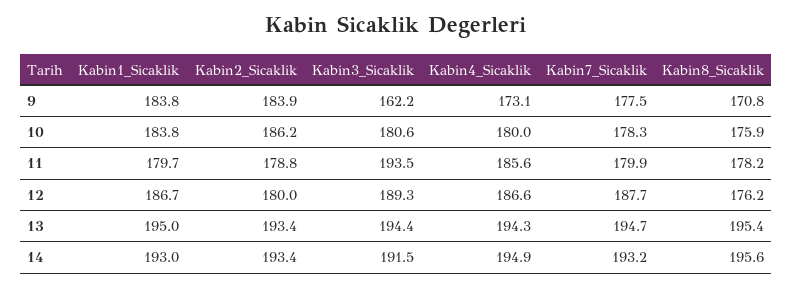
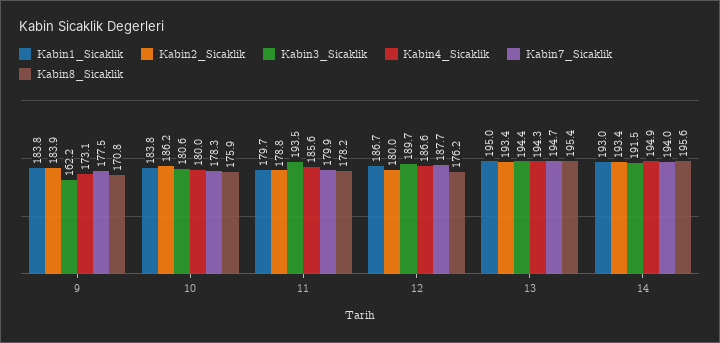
Kabin3_Sicaklik, 12: 189.3 -> 189.7
Kabin7_Sicaklik, 14: 193.2 -> 194

